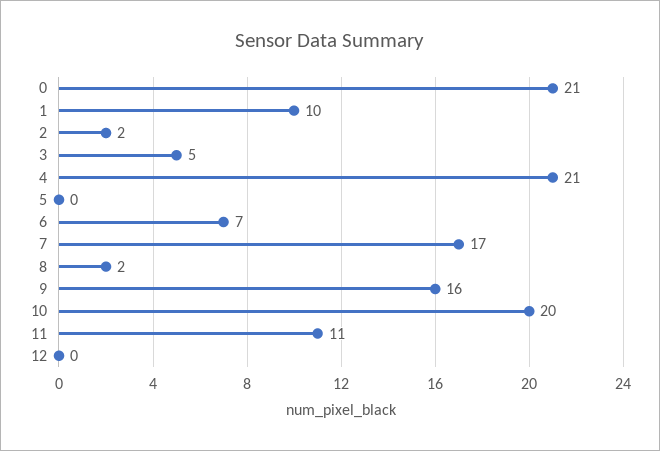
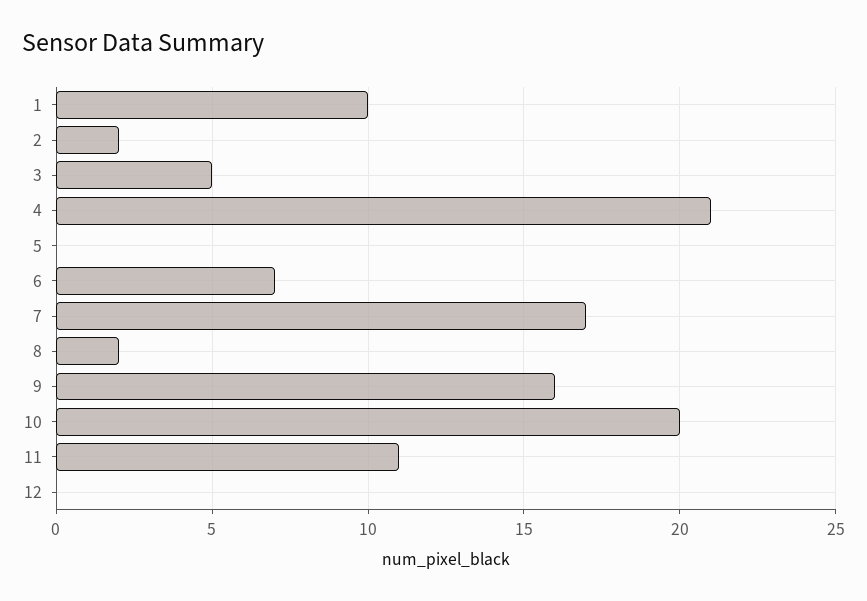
0: 21 -> none

